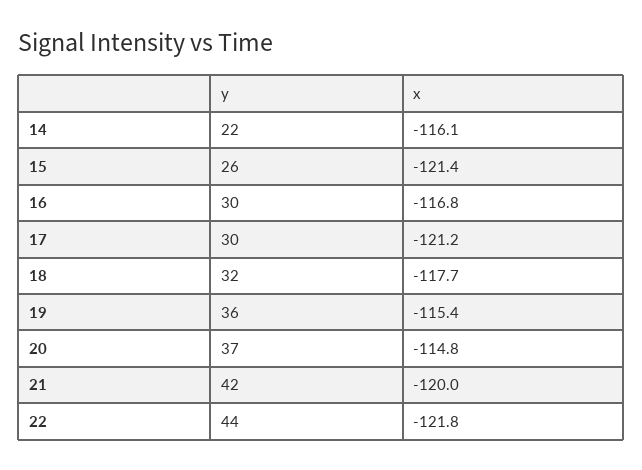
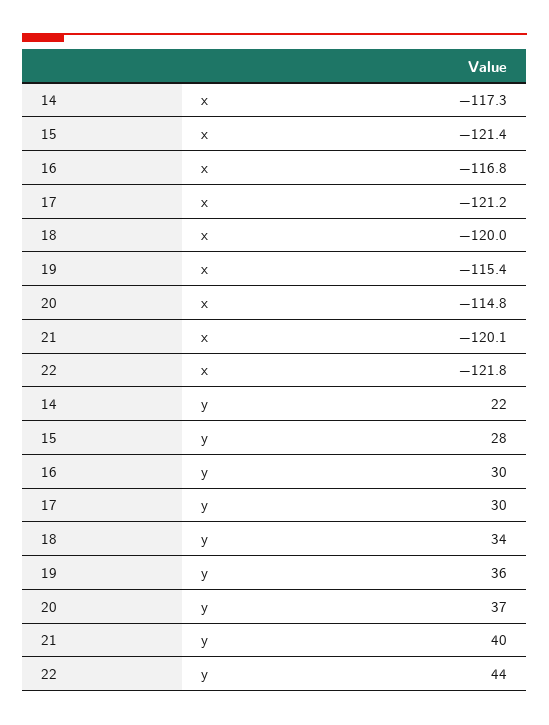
x, 14: -116.1 -> -117.3
y, 15: 26 -> 28
y, 18: 32 -> 34
x, 18: -117.7 -> -120
y, 21: 42 -> 40
x, 21: -120 -> -120.1

